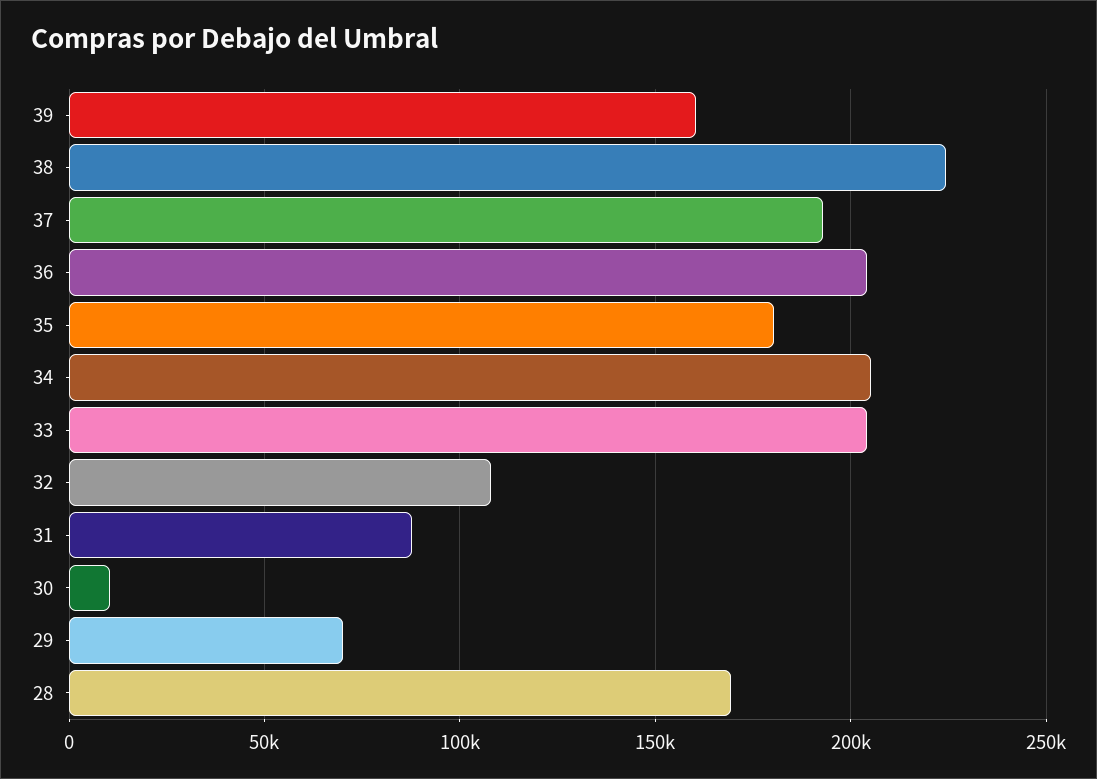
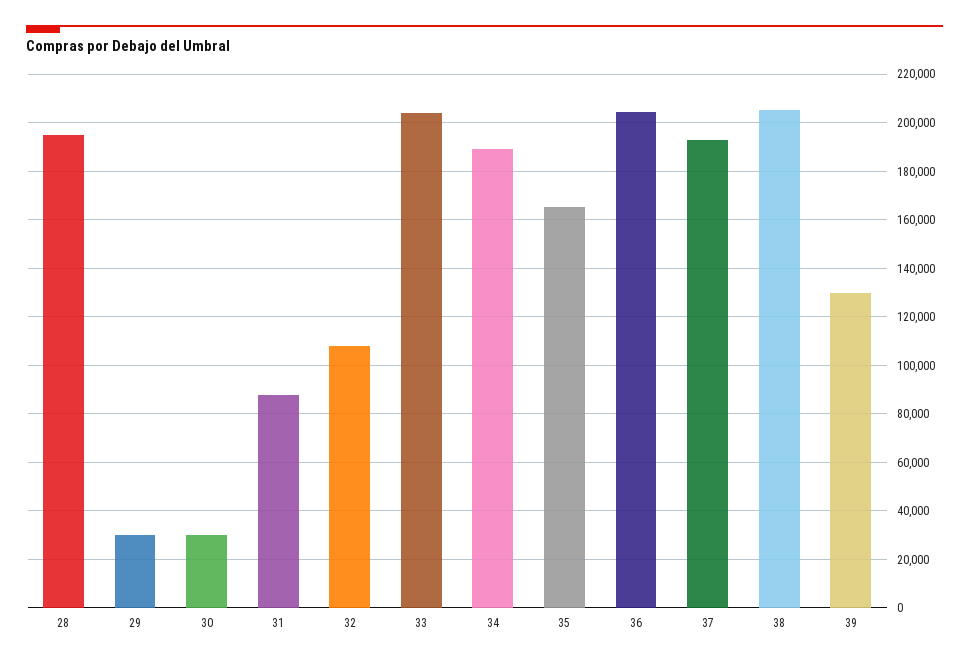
39: 160000 -> 130000
38: 225000 -> 205000
35: 180000 -> 165000
34: 205000 -> 190000
30: 10000 -> 30000
29: 70000 -> 30000
28: 170000 -> 195000

